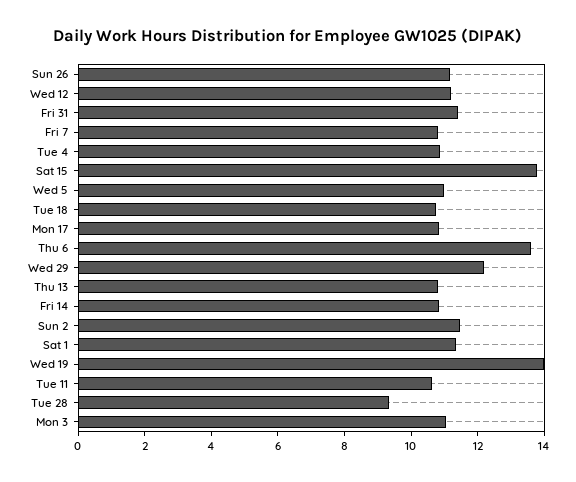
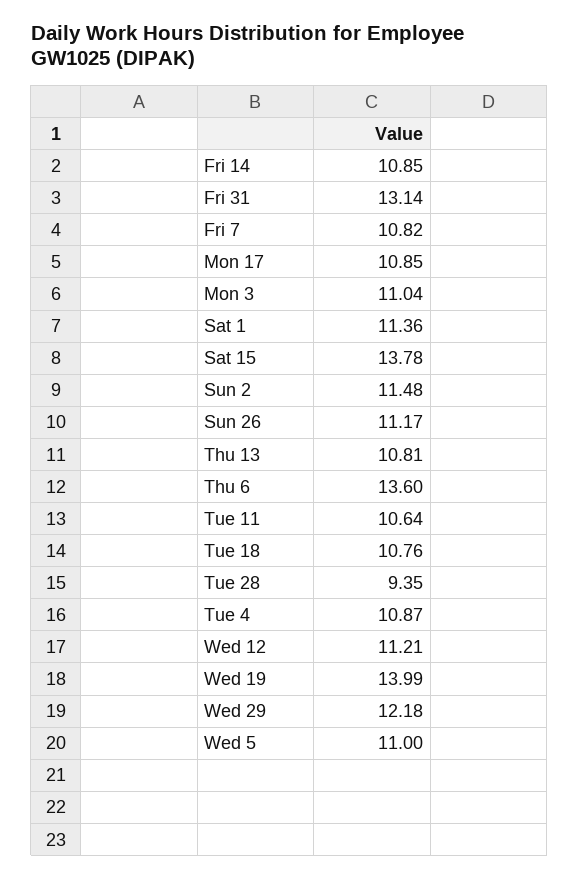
Fri 31: 11.5 -> 13.14

